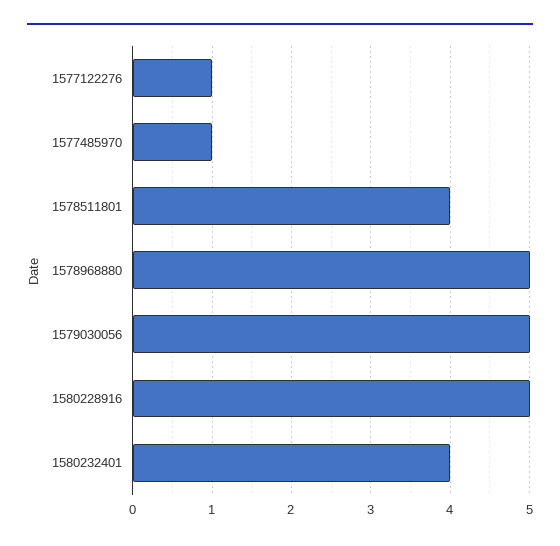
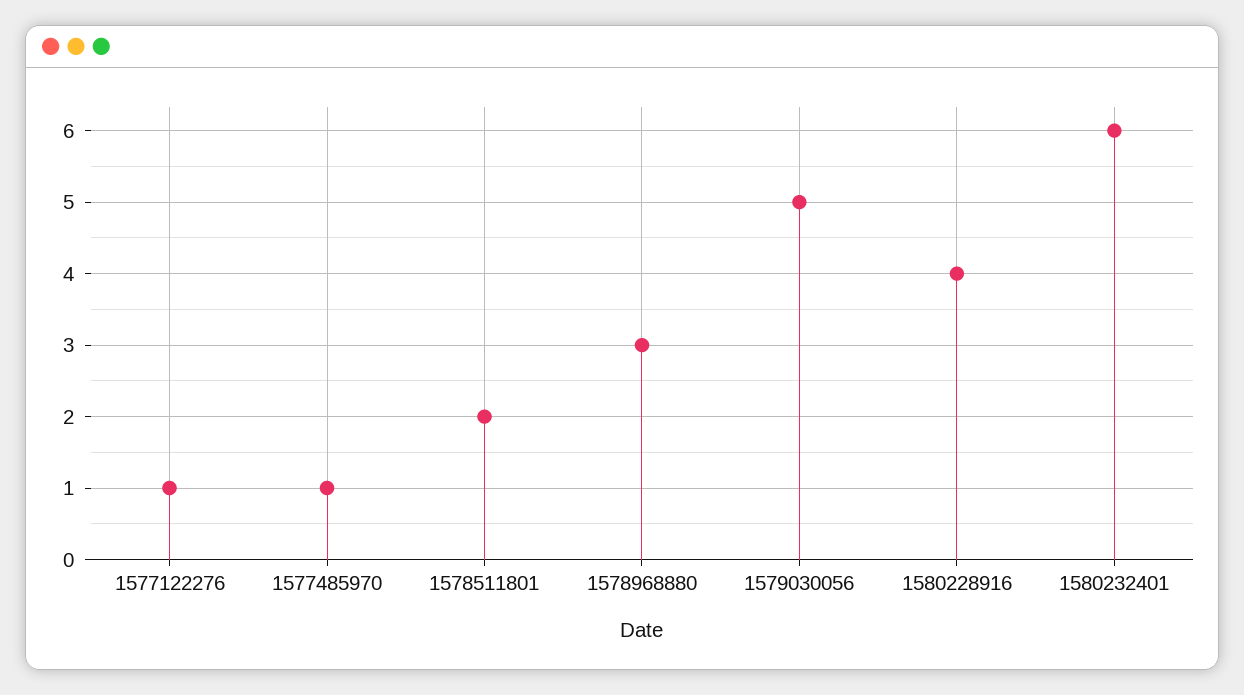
1578511801: 4 -> 2
1578968880: 5 -> 3
1580228916: 5 -> 4
1580232401: 4 -> 6

